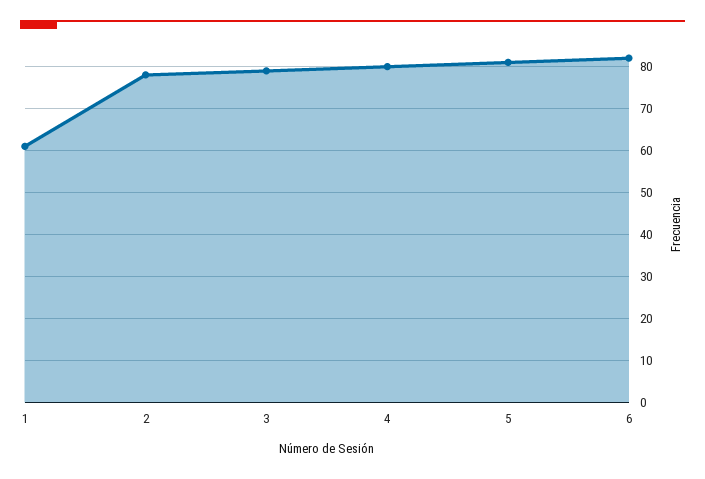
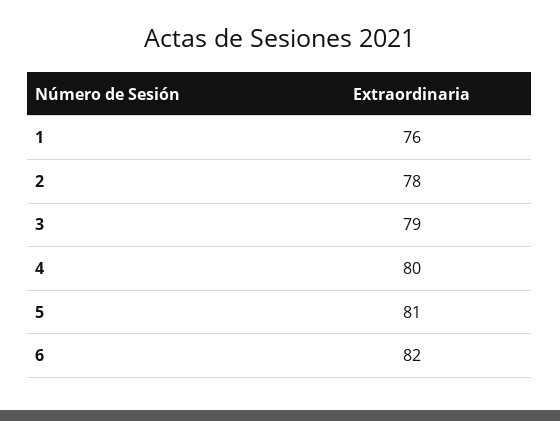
1: 60 -> 76

